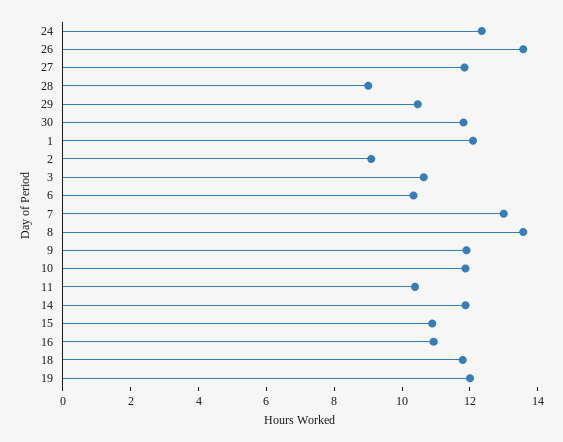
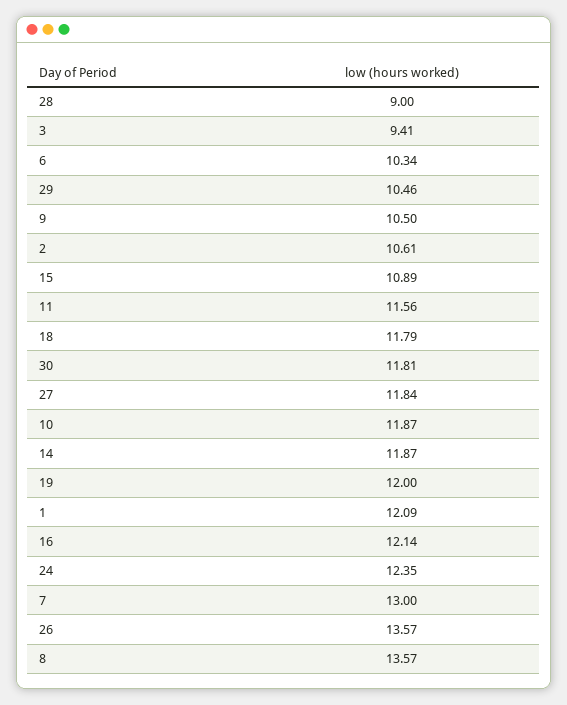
2: 9 -> 10.61
3: 10.5 -> 9.41
9: 12 -> 10.5
11: 10.5 -> 11.56
16: 11 -> 12.14

